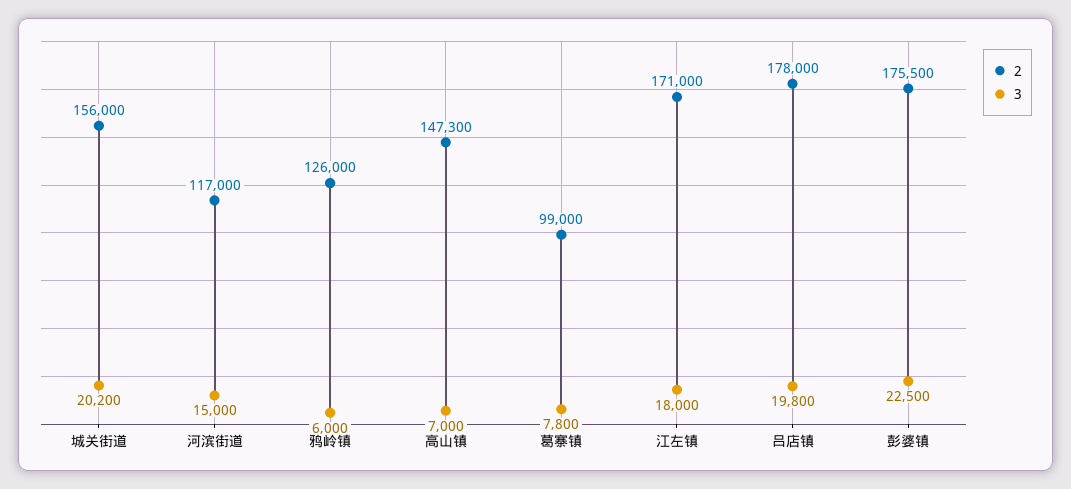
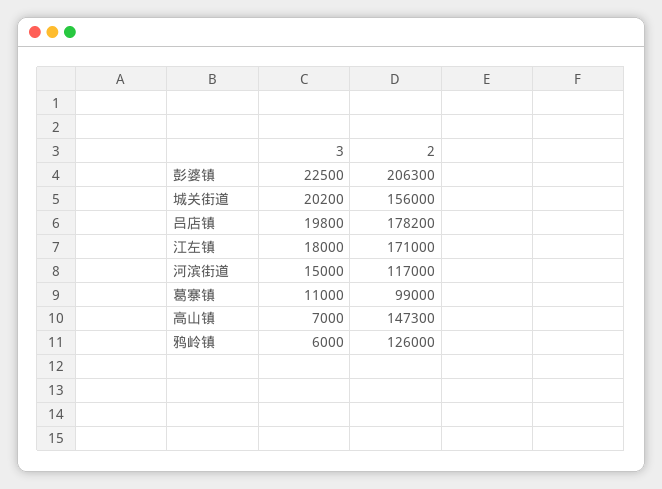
3, 葛寨镇: 7800 -> 11000
2, 吕店镇: 178000 -> 178200
2, 彭婆镇: 175500 -> 206300

